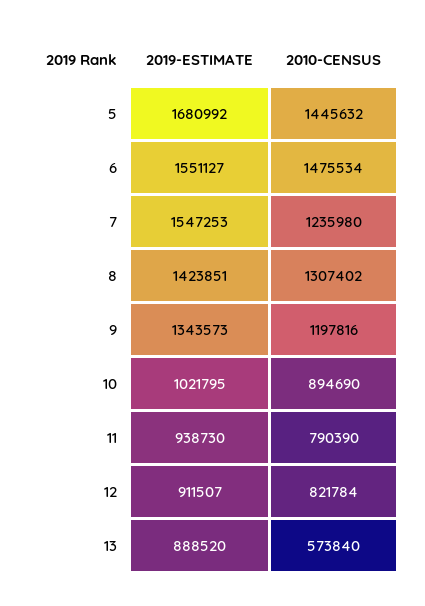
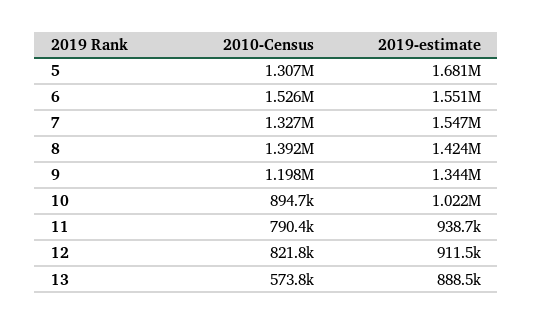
2010-CENSUS, 5: 1445632 -> 1307000
2010-CENSUS, 6: 1475534 -> 1526000
2010-CENSUS, 7: 1235980 -> 1327000
2010-CENSUS, 8: 1307402 -> 1392000

